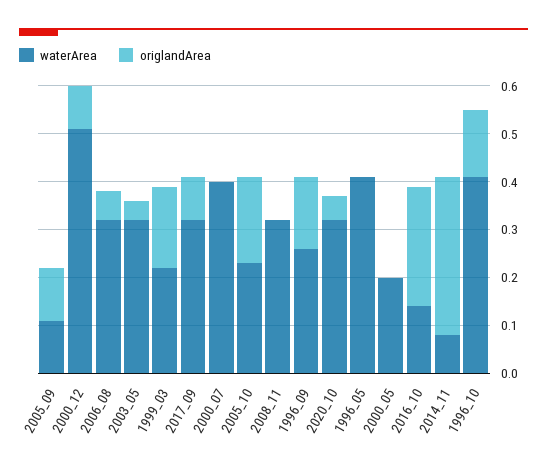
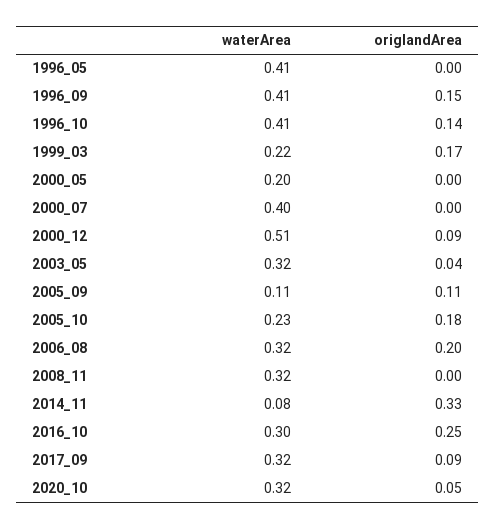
origlandArea, 2006_08: 0.05 -> 0.2
waterArea, 1996_09: 0.25 -> 0.41
waterArea, 2016_10: 0.15 -> 0.3

